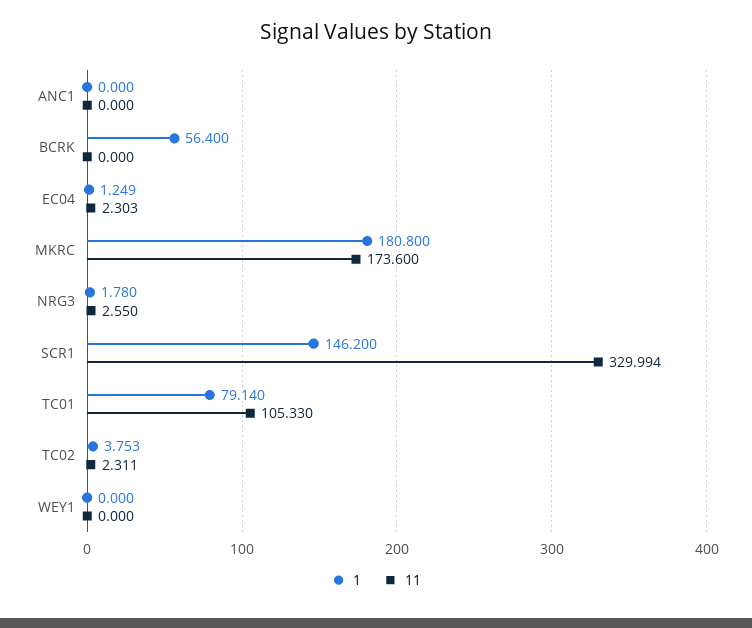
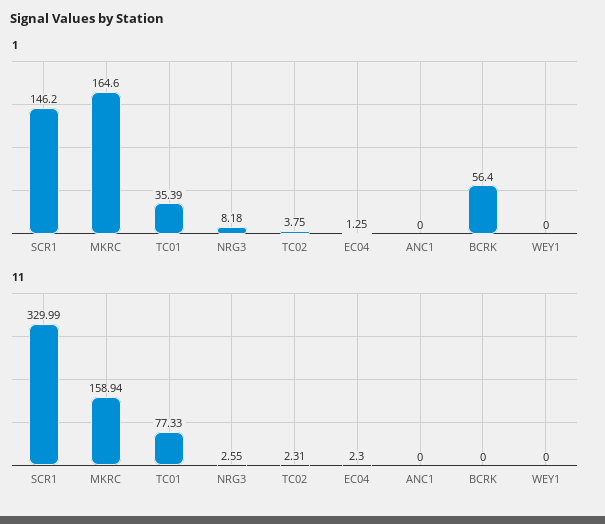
1, MKRC: 180.8 -> 164.6
11, MKRC: 173.6 -> 158.94
1, NRG3: 1.78 -> 8.18
1, TC01: 79.14 -> 35.39
11, TC01: 105.33 -> 77.33

